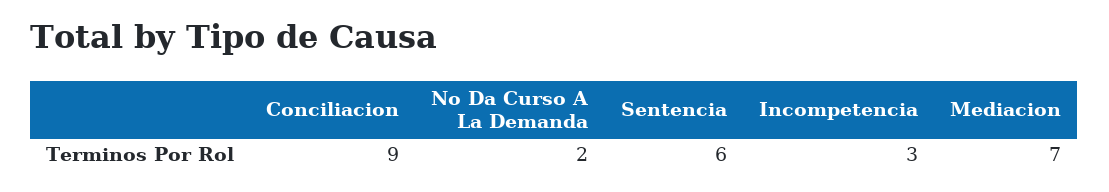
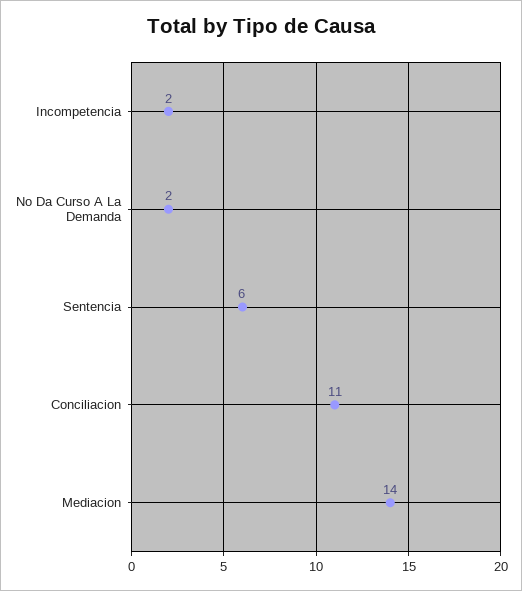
Conciliacion: 9 -> 11
Incompetencia: 3 -> 2
Mediacion: 7 -> 14

